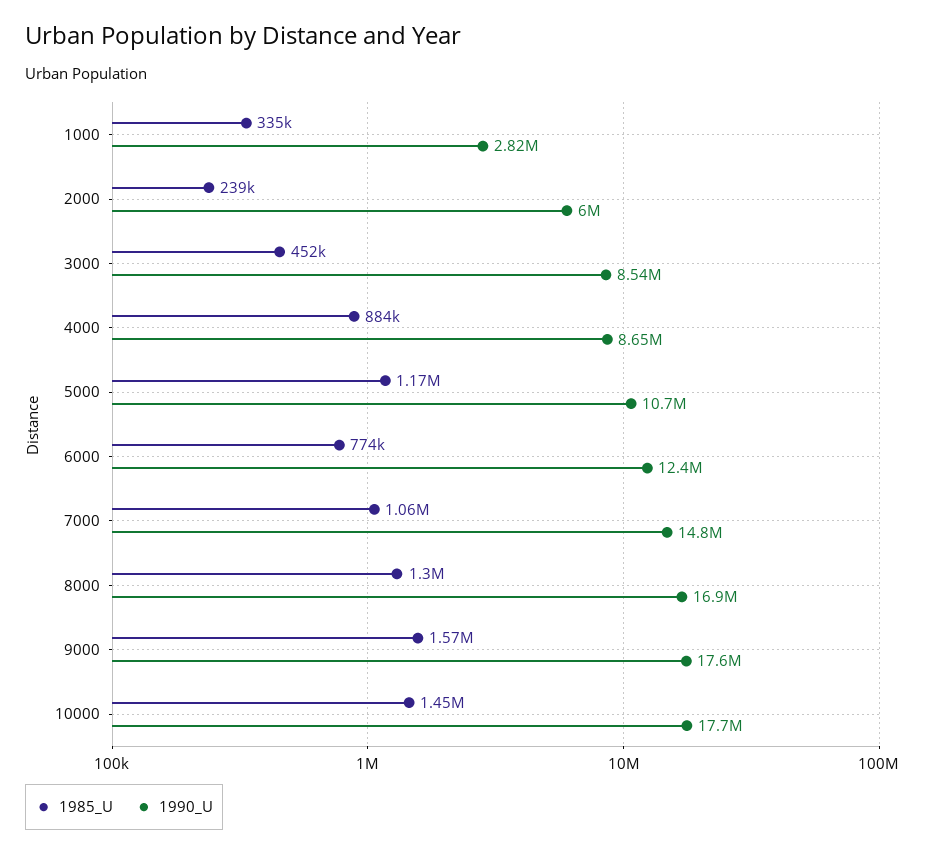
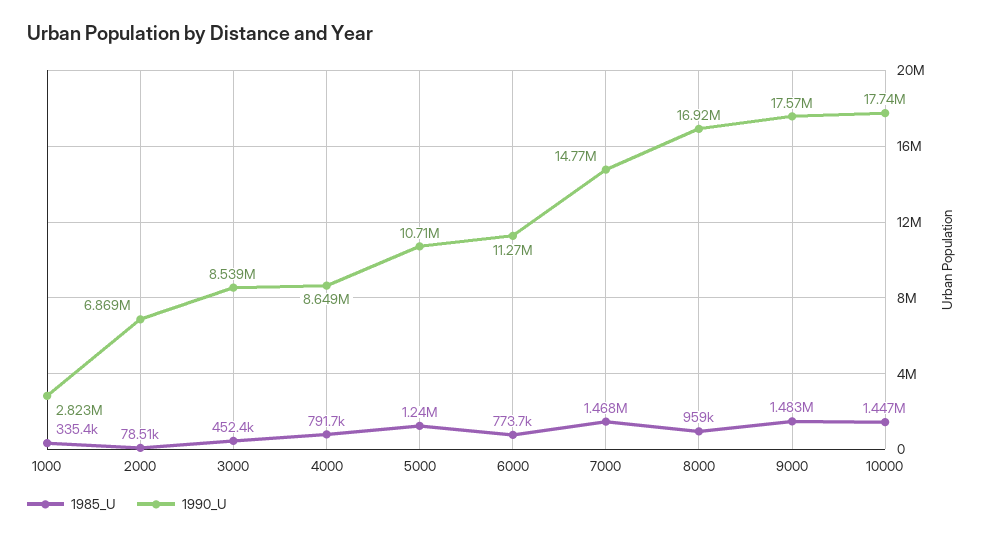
1985_U, 2000: 239000 -> 78510
1990_U, 2000: 6000000 -> 6869000
1985_U, 4000: 884000 -> 791700
1985_U, 5000: 1170000 -> 1240000
1990_U, 6000: 12400000 -> 11270000
1985_U, 7000: 1060000 -> 1468000
1985_U, 8000: 1300000 -> 959000
1985_U, 9000: 1570000 -> 1483000

